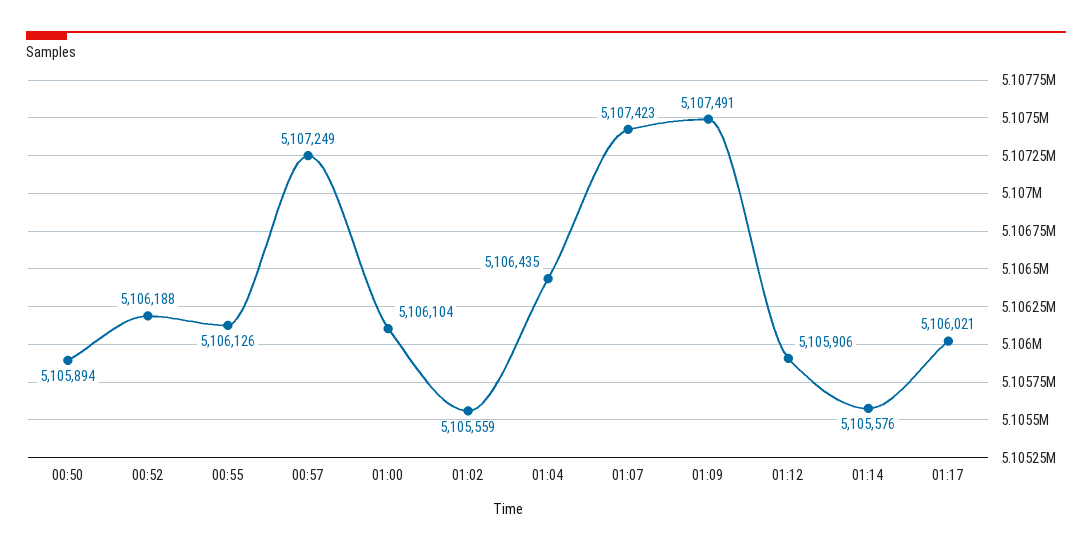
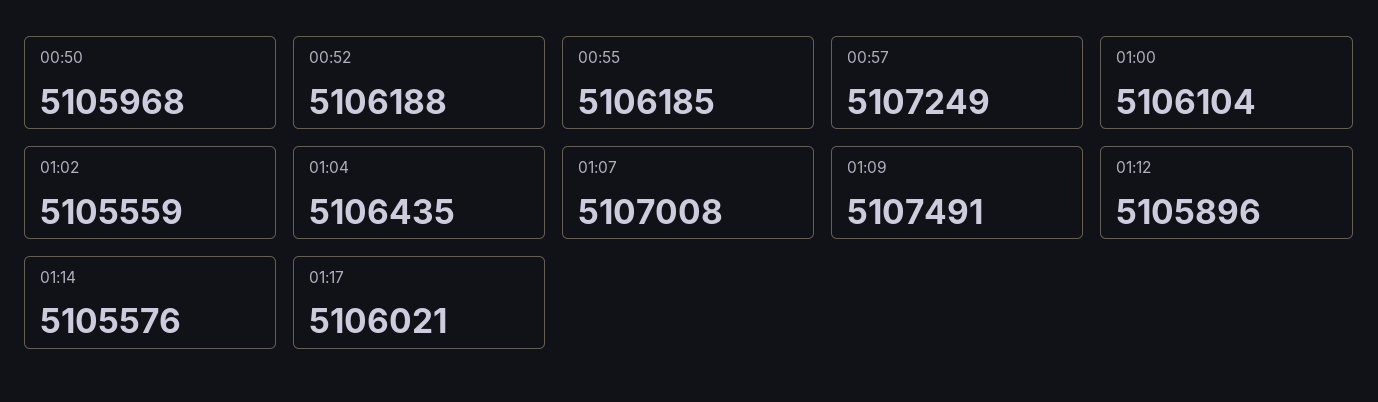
00:50: 5105894 -> 5105968
00:55: 5106126 -> 5106185
01:07: 5107423 -> 5107008
01:12: 5105906 -> 5105896

